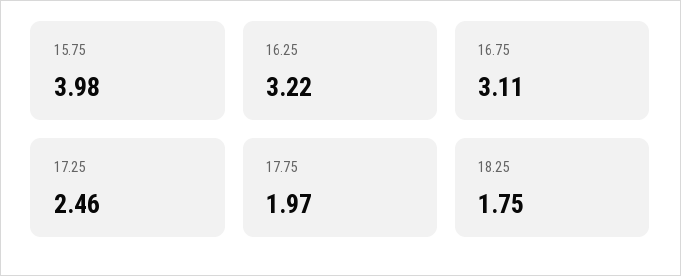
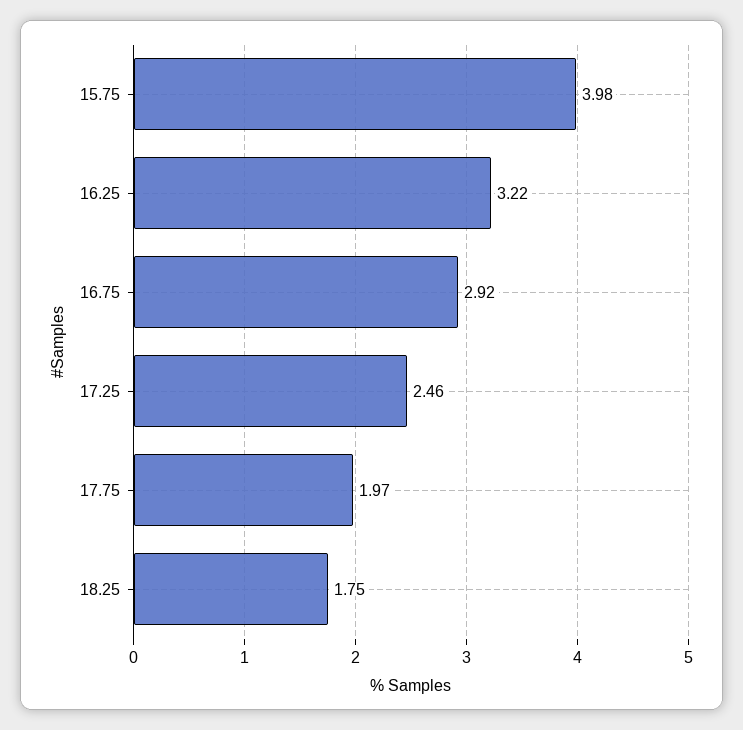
16.75: 3.11 -> 2.92

